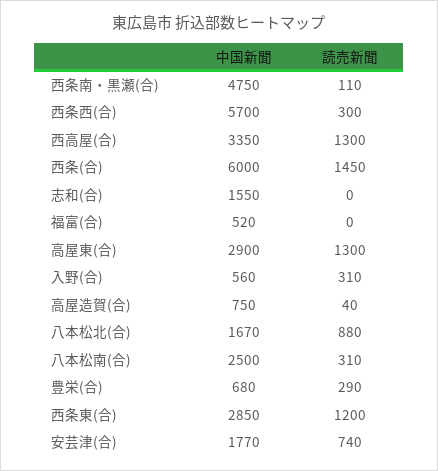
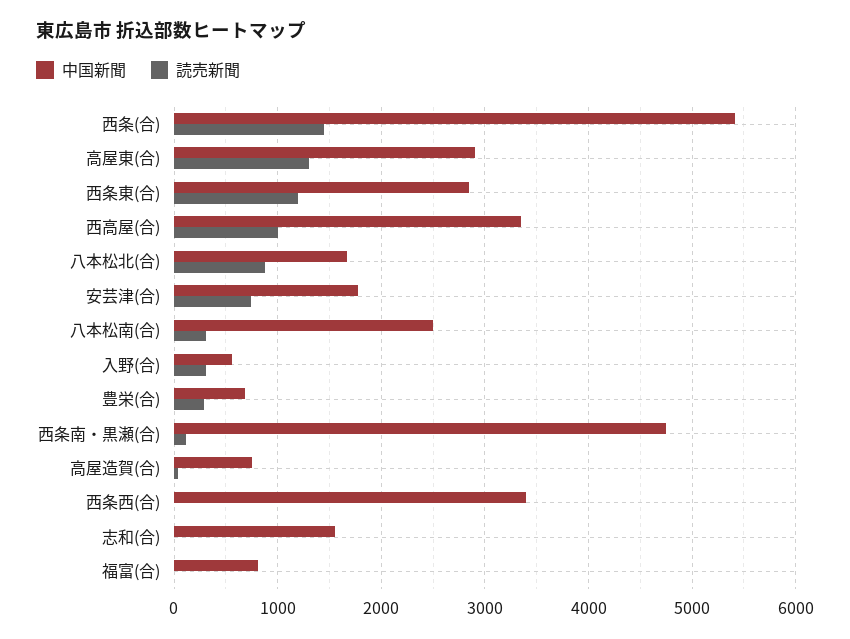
中国新聞, 西条西(合): 5700 -> 3400
読売新聞, 西条西(合): 300 -> 0
読売新聞, 西高屋(合): 1300 -> 1000
中国新聞, 西条(合): 6000 -> 5400
中国新聞, 福富(合): 520 -> 800

